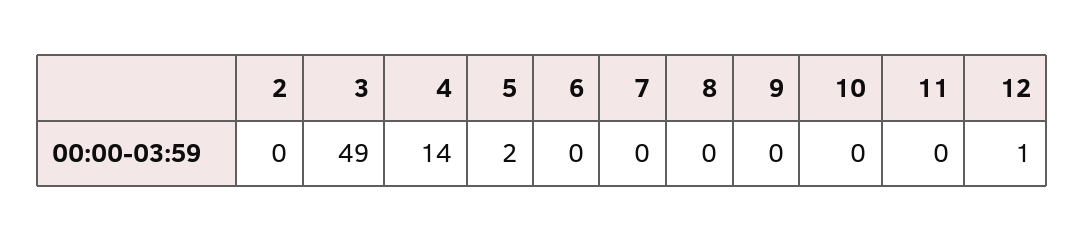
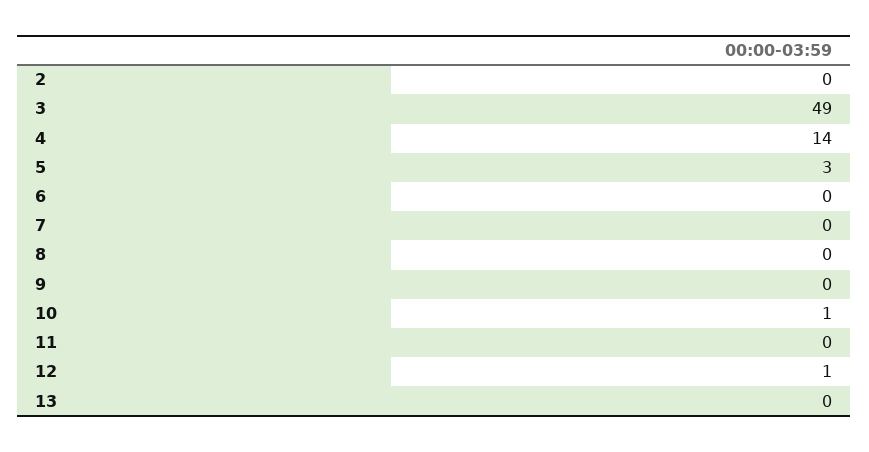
5: 2 -> 3
10: 0 -> 1
13: none -> 0

